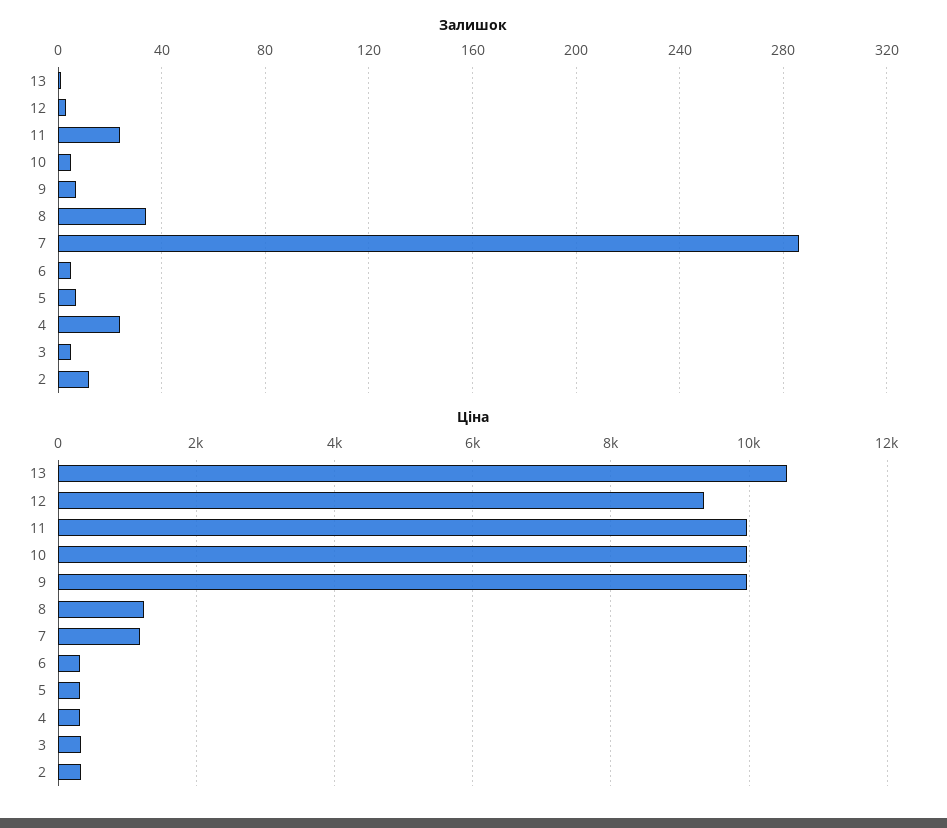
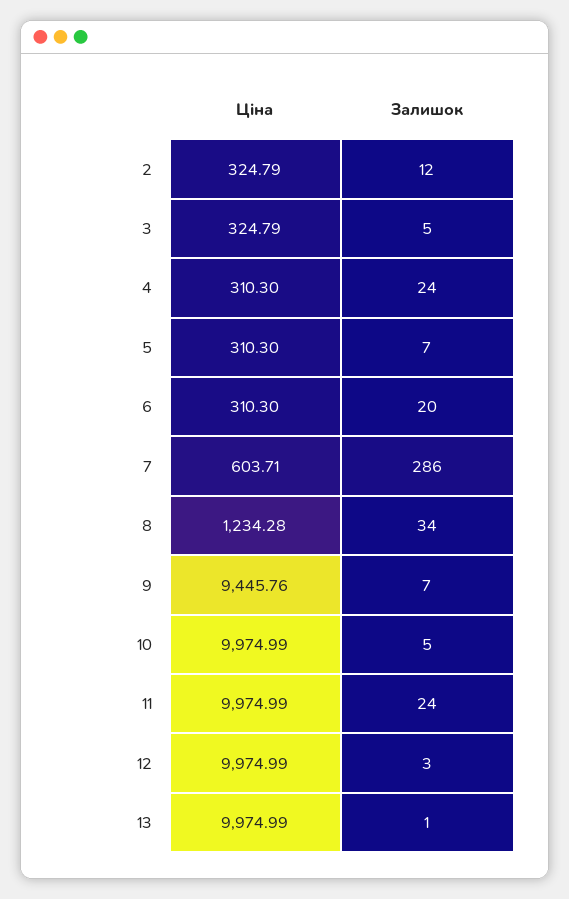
Залишок, 6: 5 -> 20
Ціна, 13: 10600 -> 9974.99
Ціна, 12: 9400 -> 9974.99
Ціна, 9: 10000 -> 9445.76
Ціна, 7: 1200 -> 603.71

